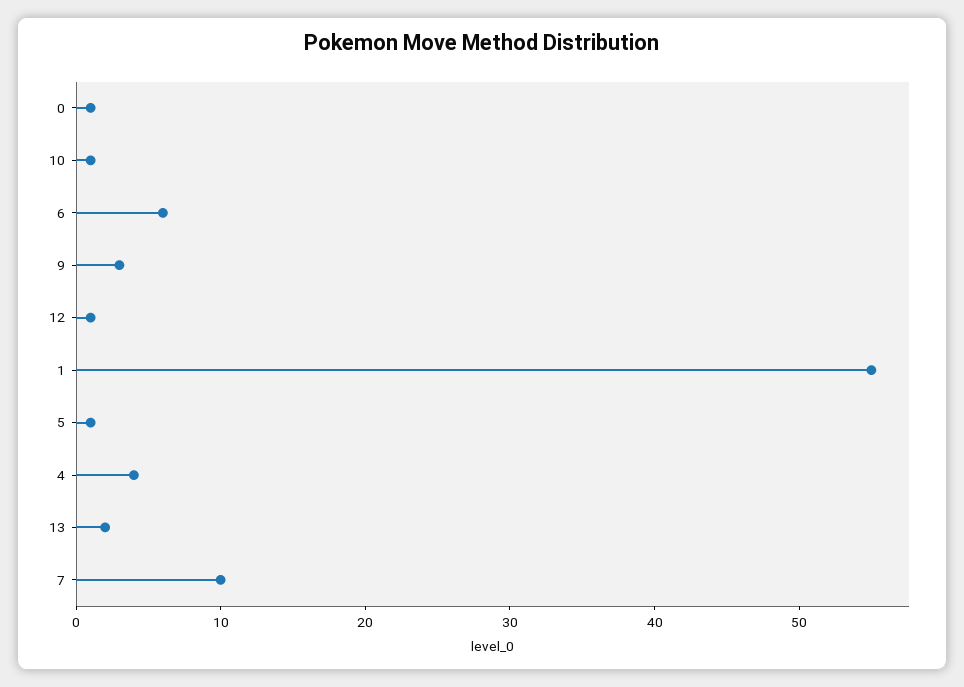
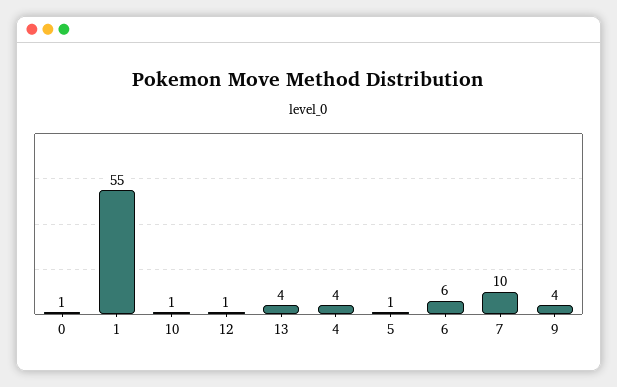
9: 3 -> 4
13: 2 -> 4

